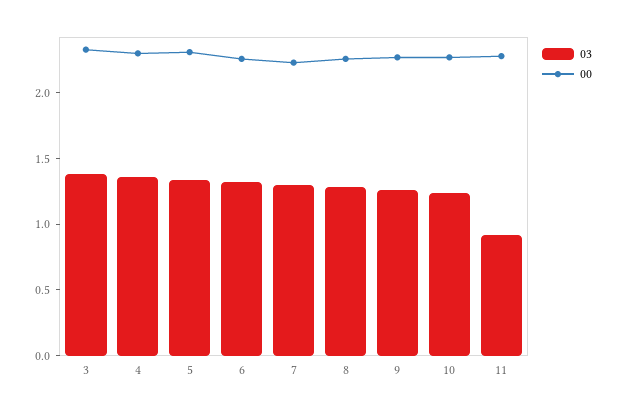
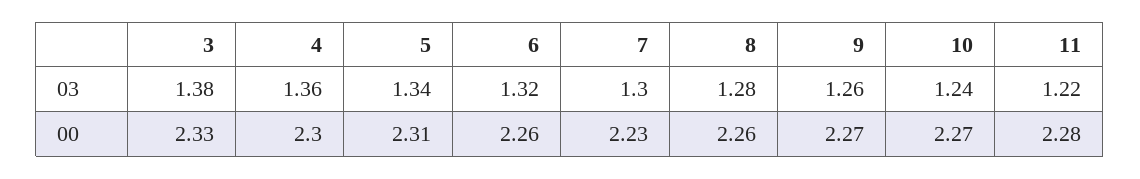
03, 11: 0.9 -> 1.22

